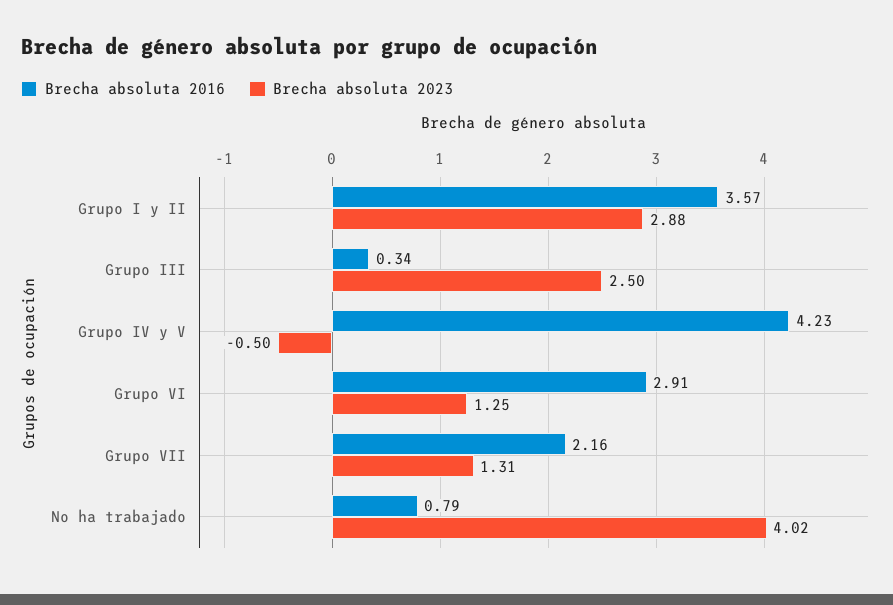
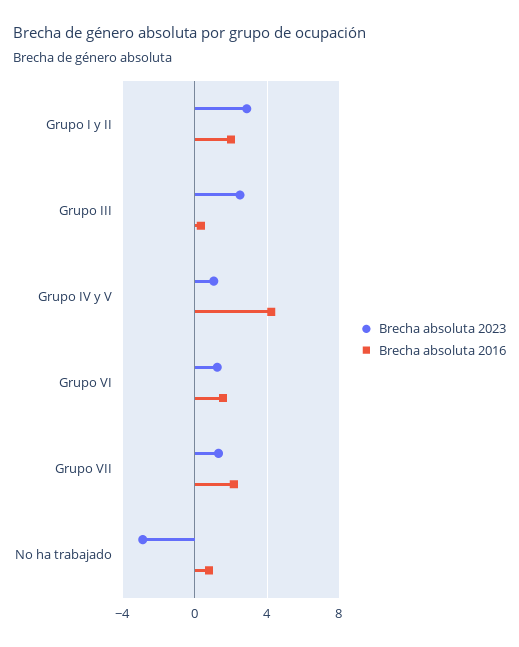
Brecha absoluta 2016, Grupo I y II: 3.57 -> 2
Brecha absoluta 2023, Grupo IV y V: -0.5 -> 1
Brecha absoluta 2016, Grupo VI: 2.91 -> 1.5
Brecha absoluta 2023, No ha trabajado: 4.02 -> -3

